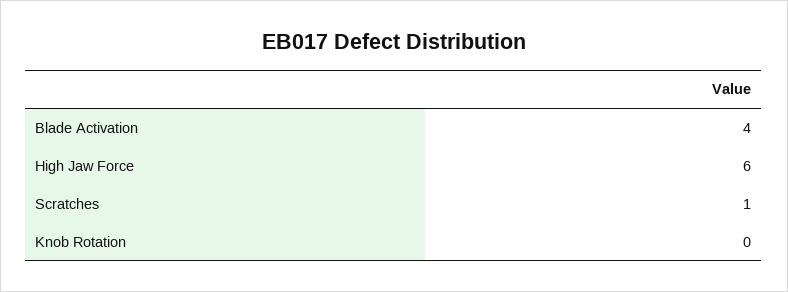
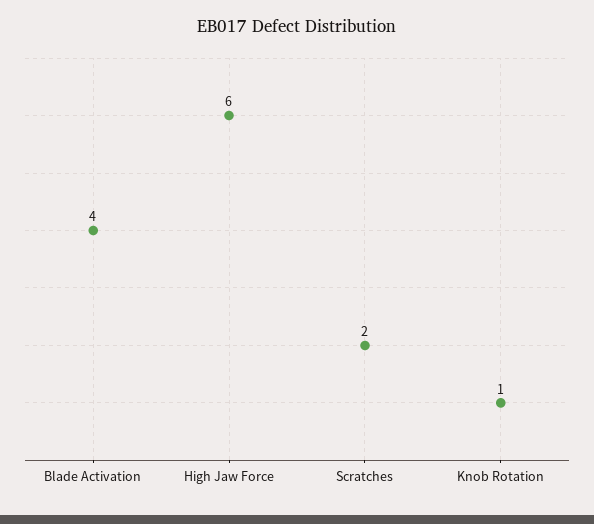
Scratches: 1 -> 2
Knob Rotation: 0 -> 1

